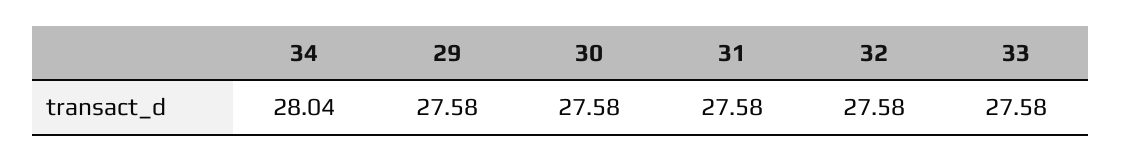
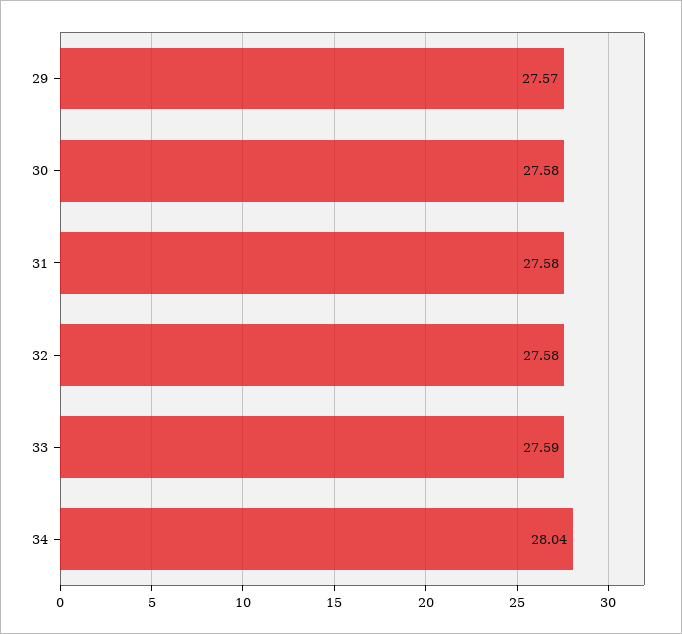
29: 27.58 -> 27.57
33: 27.58 -> 27.59

